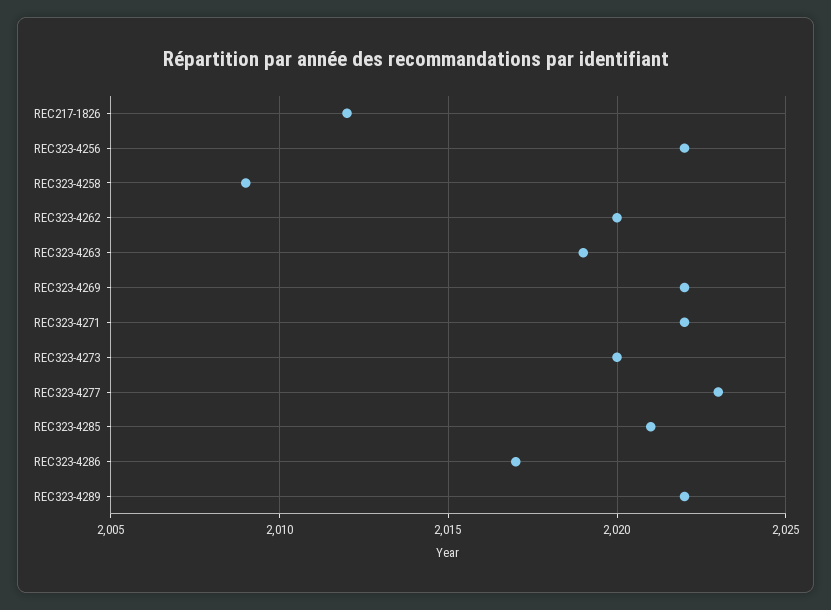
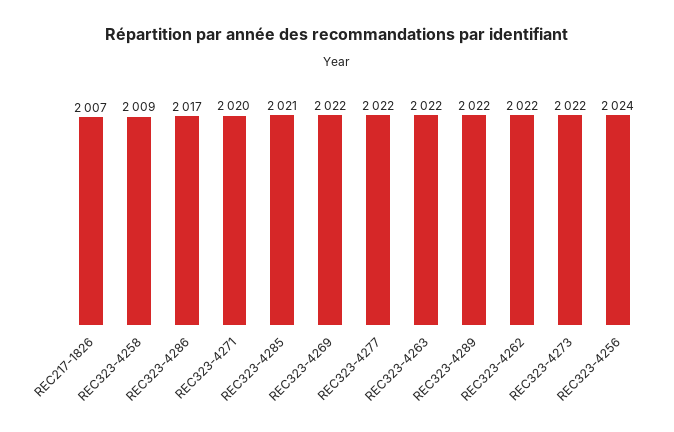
REC217-1826: 2012 -> 2007
REC323-4256: 2022 -> 2024
REC323-4262: 2020 -> 2022
REC323-4263: 2019 -> 2022
REC323-4271: 2022 -> 2020
REC323-4273: 2020 -> 2022
REC323-4277: 2023 -> 2022

